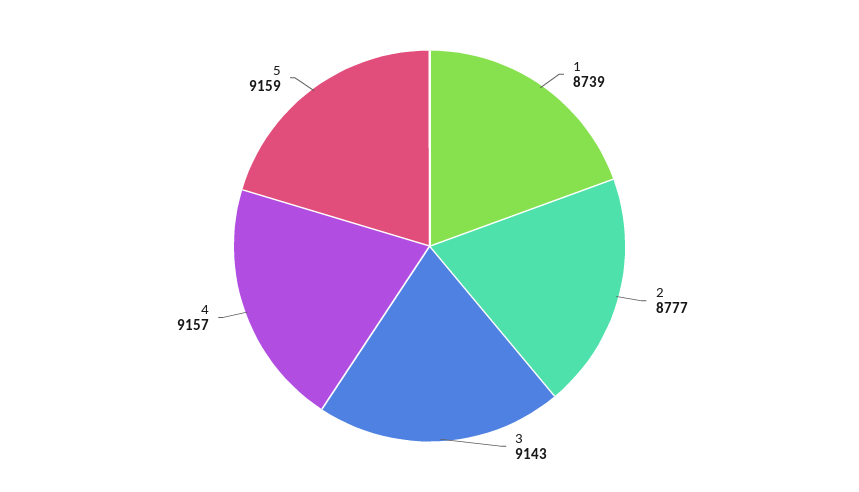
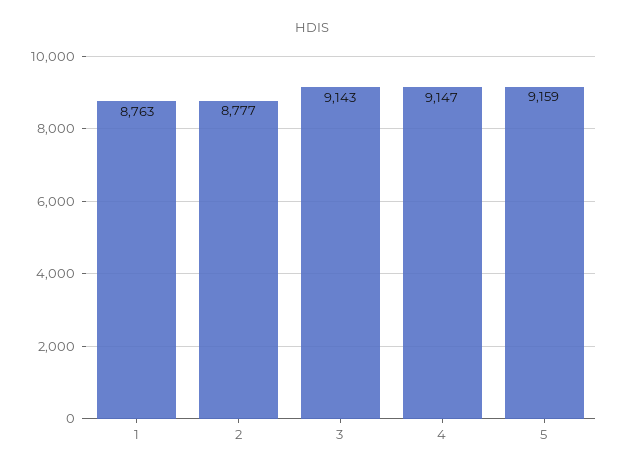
1: 8739 -> 8763
4: 9157 -> 9147

